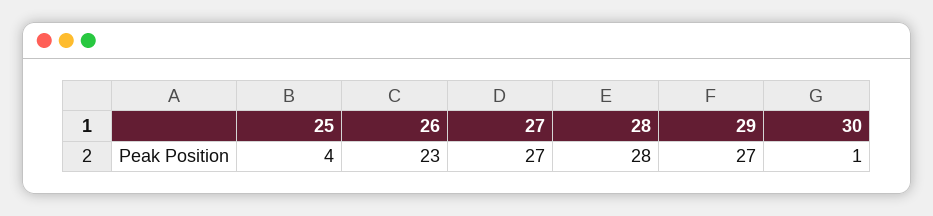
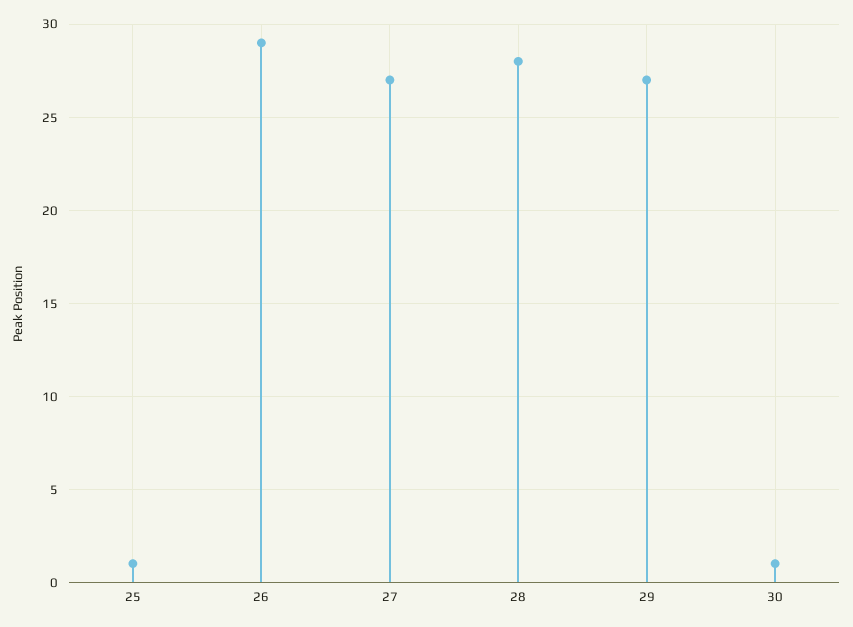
25: 4 -> 1
26: 23 -> 29

